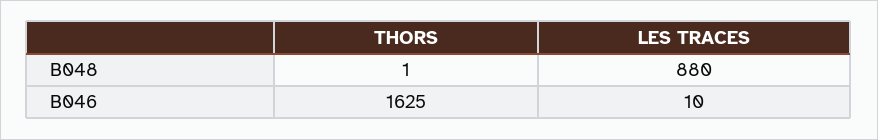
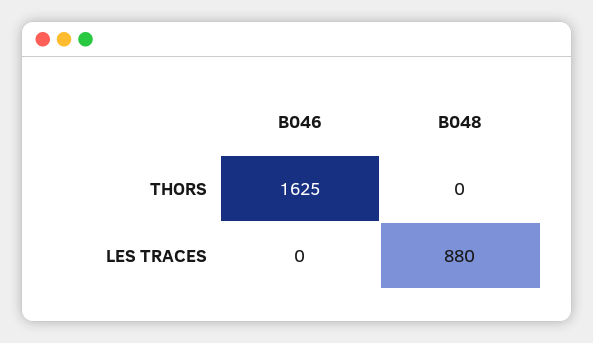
THORS, B048: 1 -> 0
LES TRACES, B046: 10 -> 0

